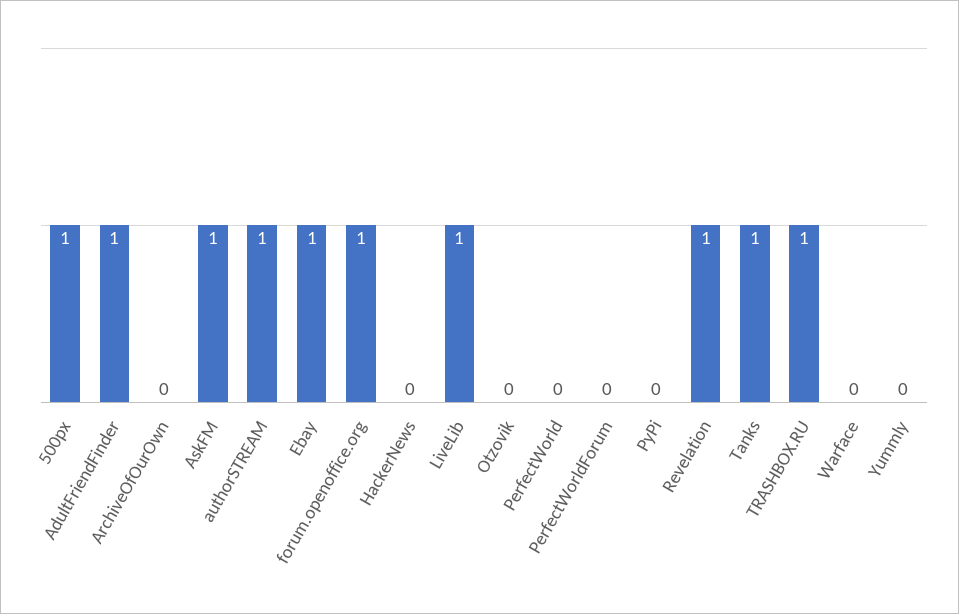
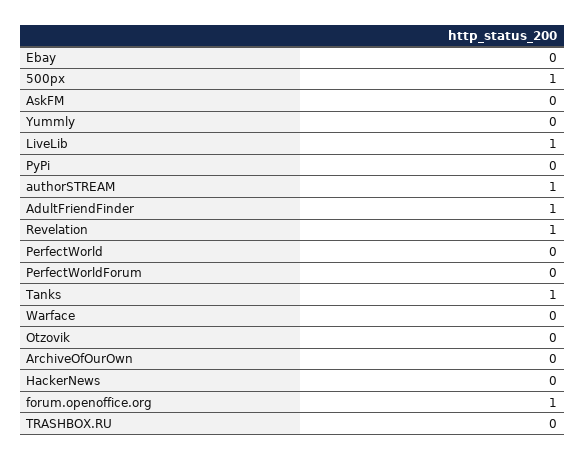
AskFM: 1 -> 0
Ebay: 1 -> 0
TRASHBOX.RU: 1 -> 0

